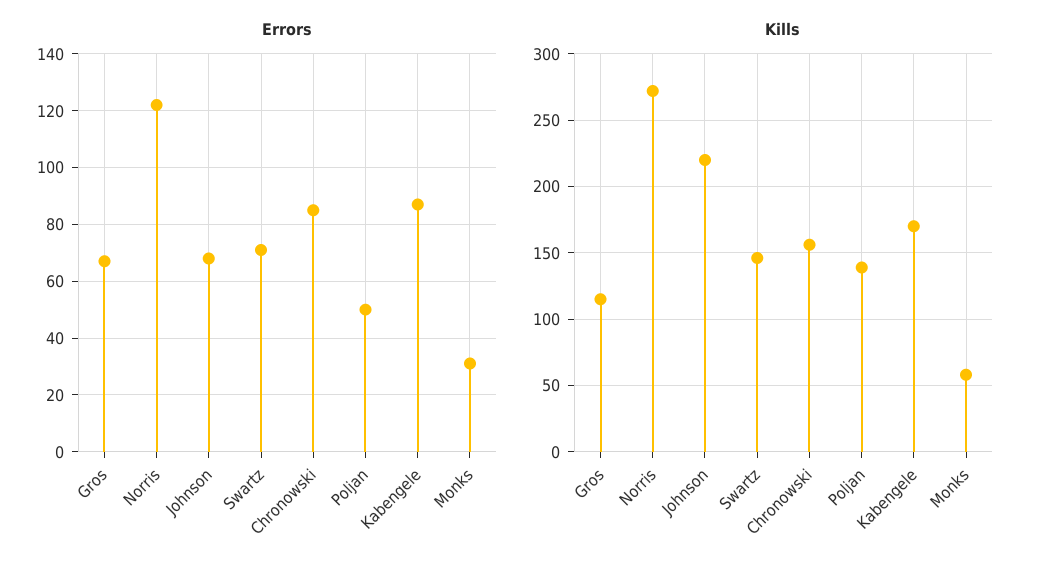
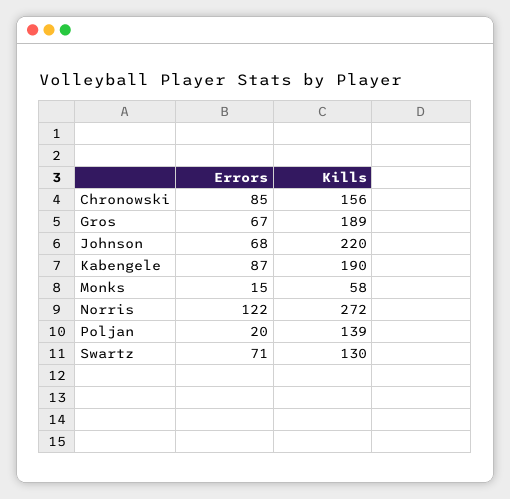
Errors, Poljan: 50 -> 20
Errors, Monks: 30 -> 15
Kills, Gros: 115 -> 189
Kills, Swartz: 145 -> 130
Kills, Kabengele: 170 -> 190

